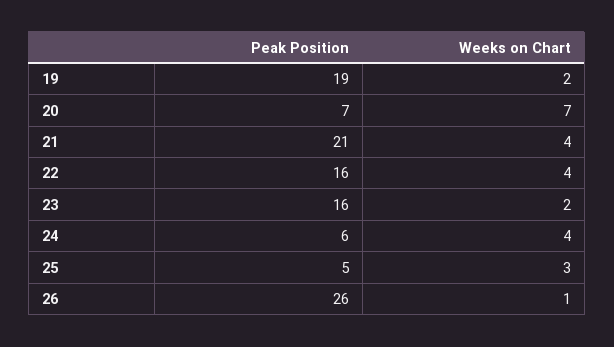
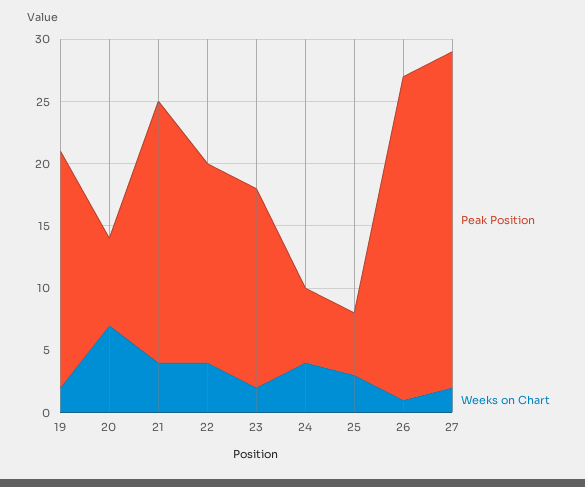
Peak Position, 27: none -> 27
Weeks on Chart, 27: none -> 2

